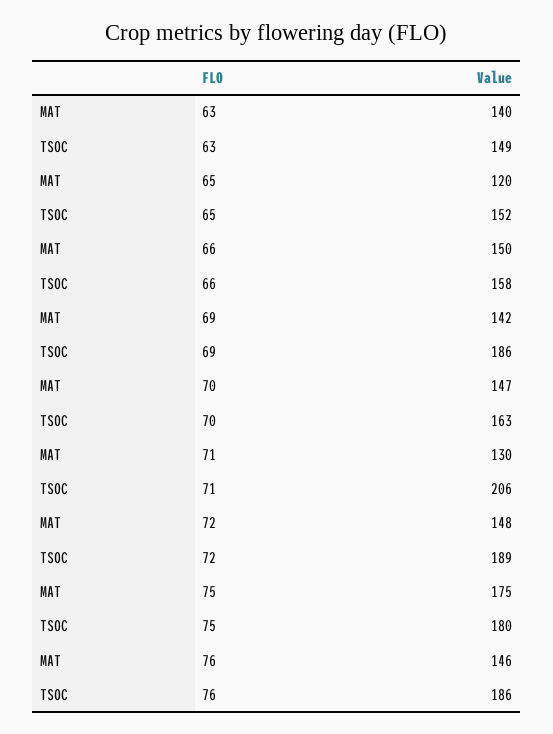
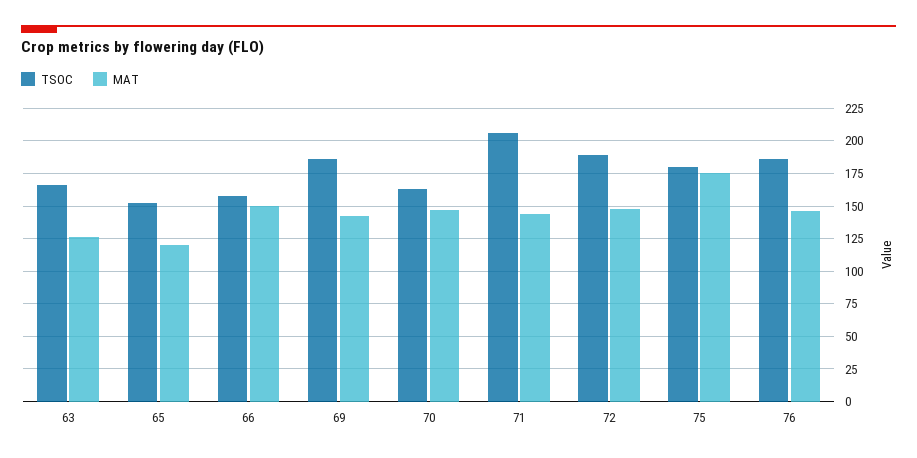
MAT, 63: 140 -> 125
TSOC, 63: 149 -> 165
MAT, 71: 130 -> 145

